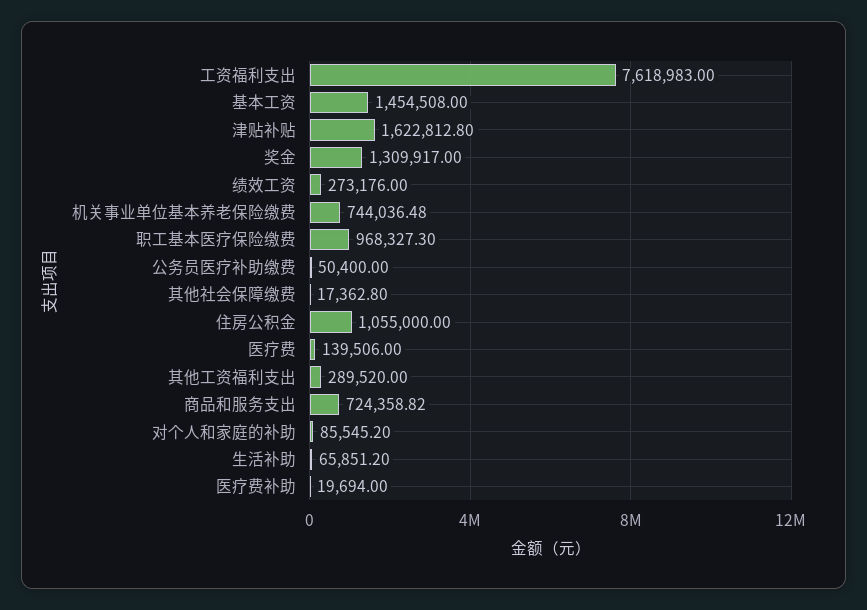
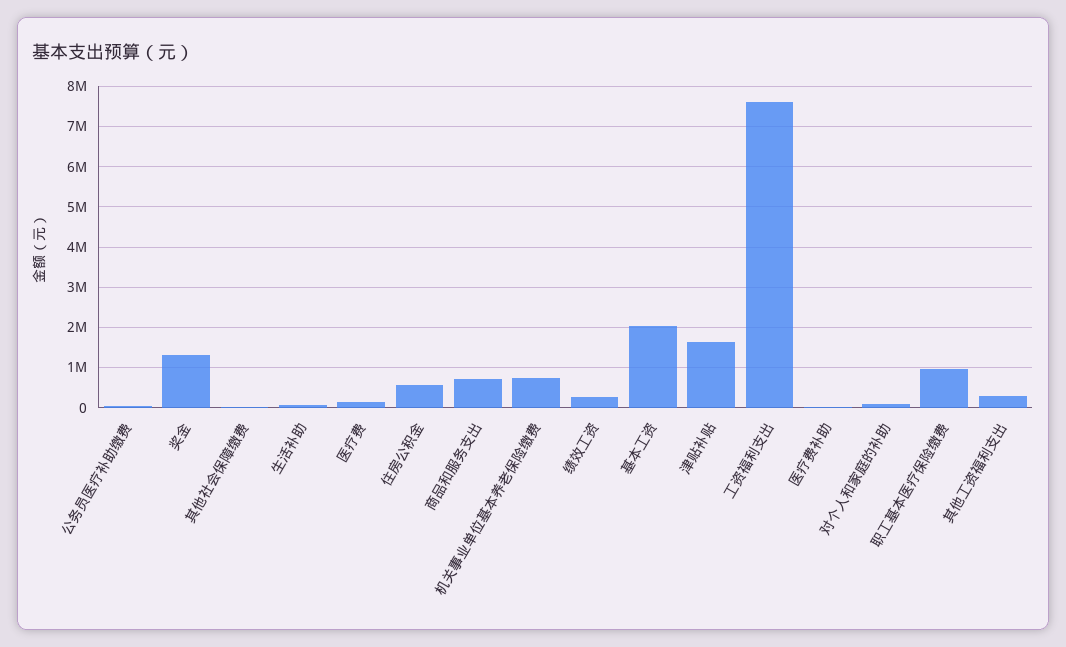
基本工资: 1454508 -> 2000000
住房公积金: 1055000 -> 600000

